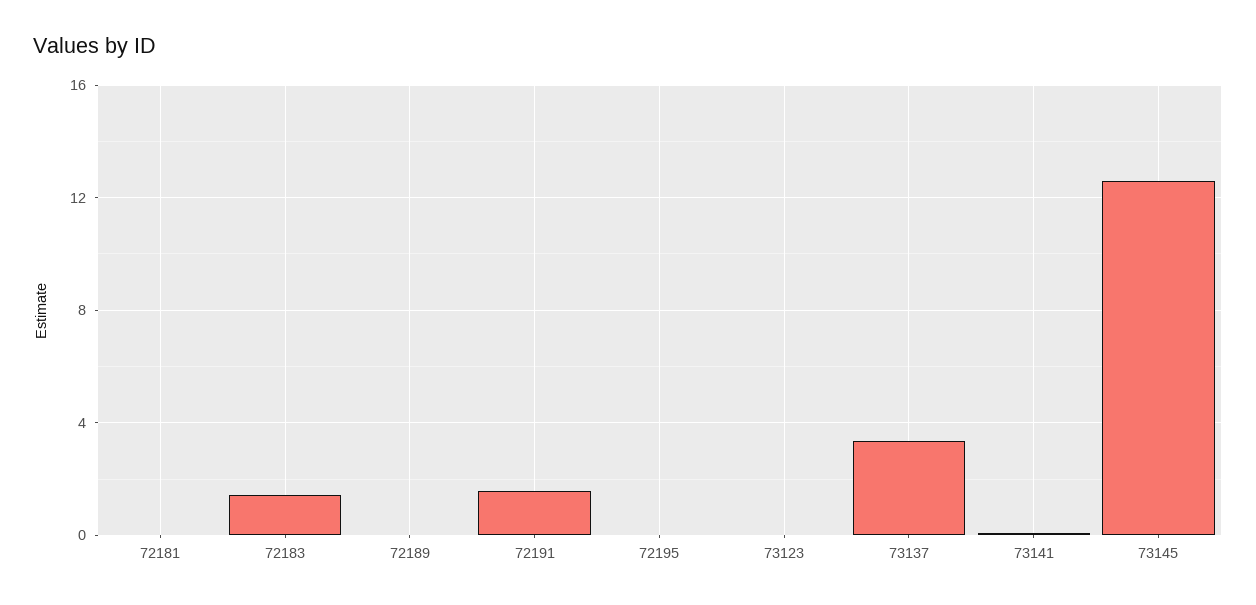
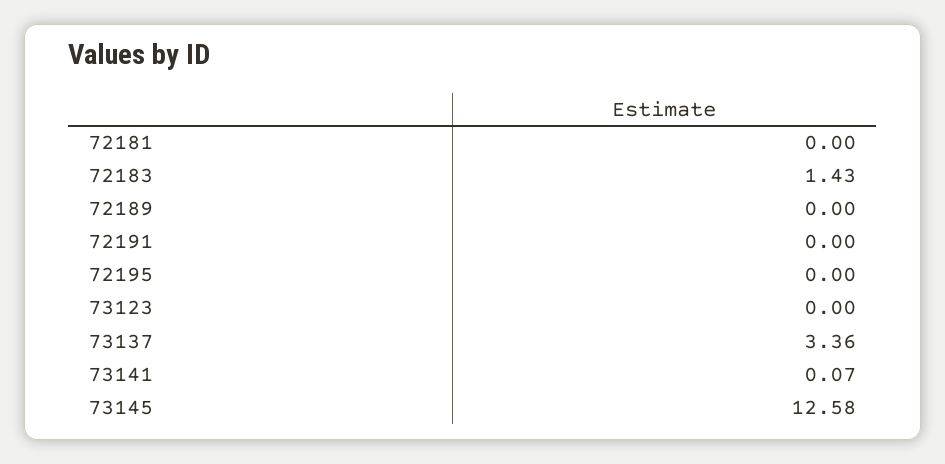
72191: 1.5 -> 0

